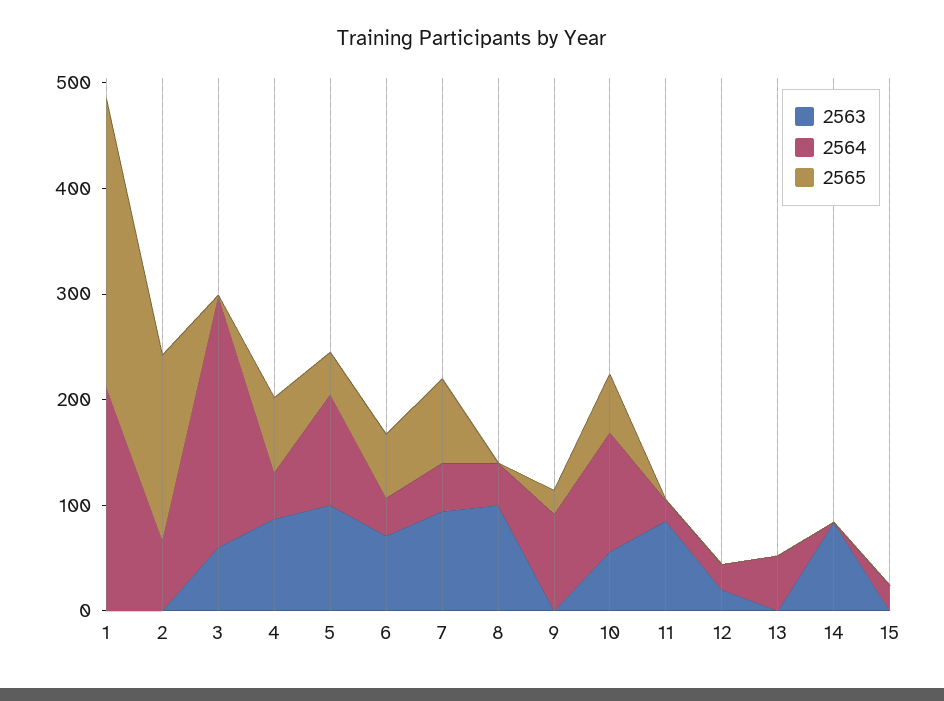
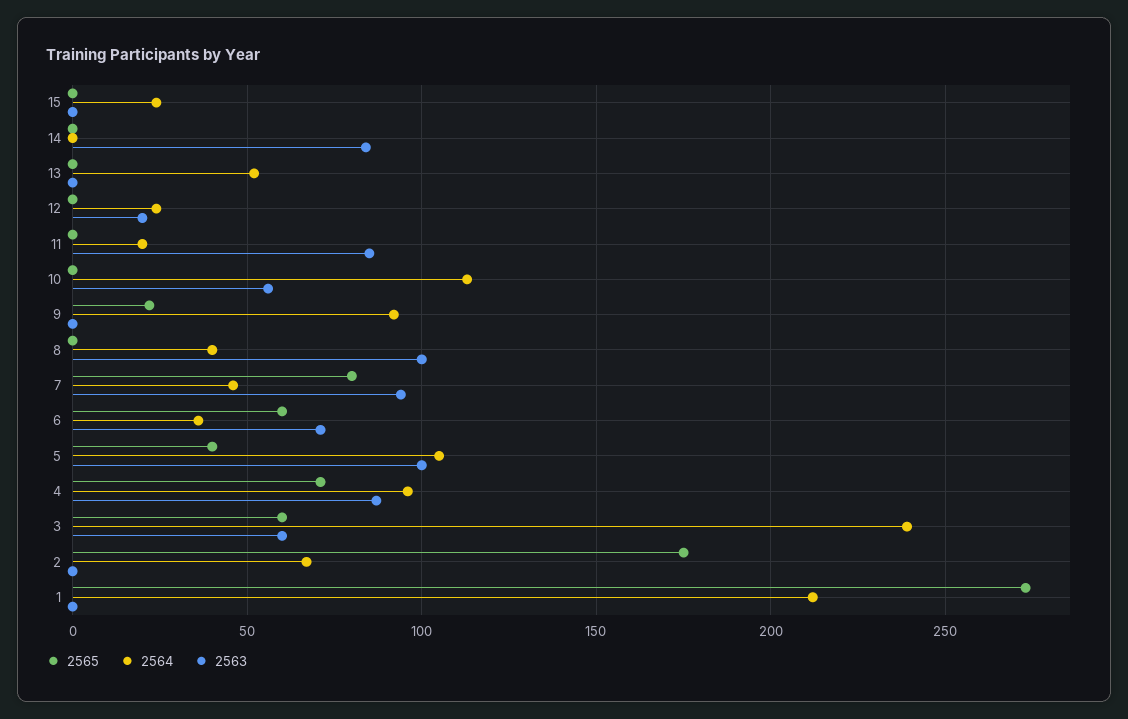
2565, 3: 0 -> 60
2564, 4: 40 -> 95
2565, 10: 60 -> 0

